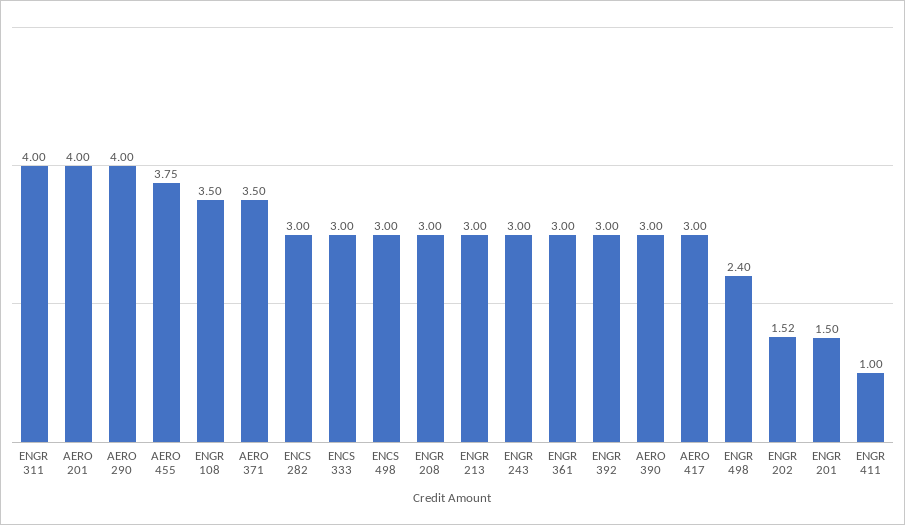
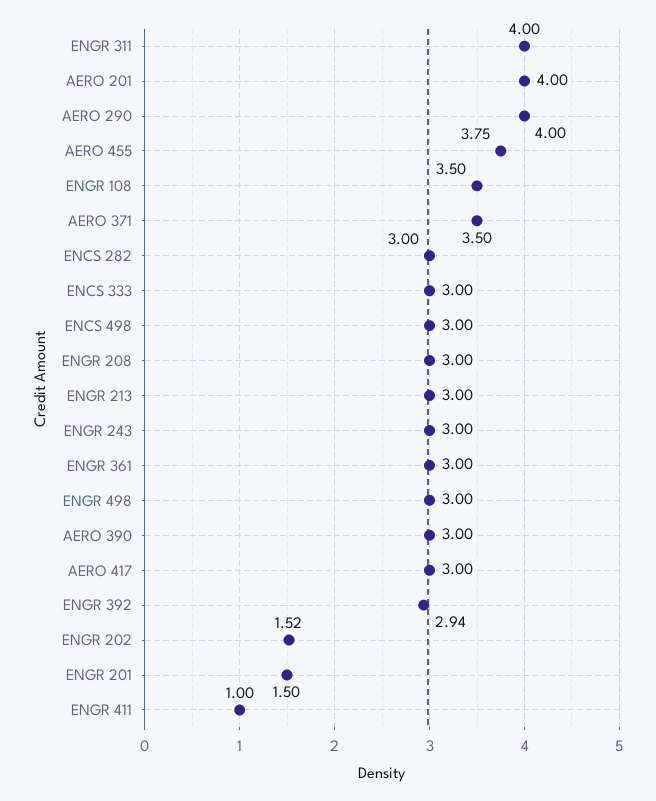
ENGR 392: 3 -> 2.94
ENGR 498: 2.4 -> 3

